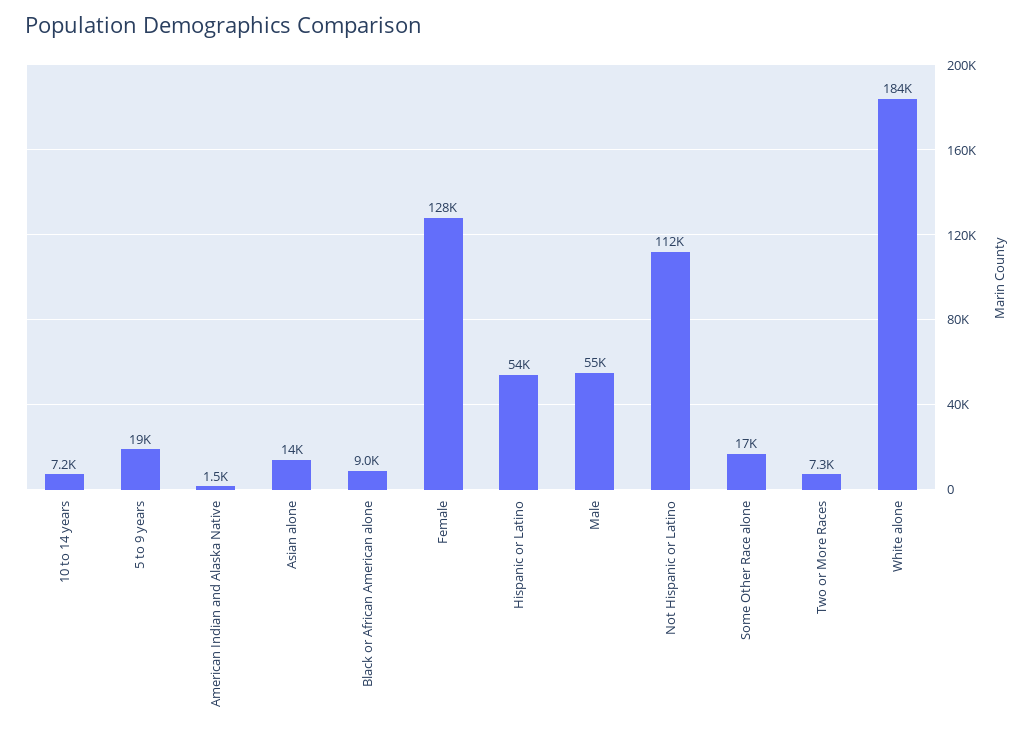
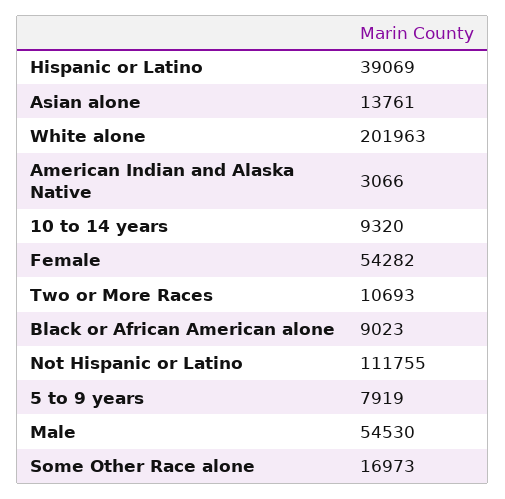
10 to 14 years: 7200 -> 9320
5 to 9 years: 19000 -> 7919
American Indian and Alaska Native: 1500 -> 3066
Female: 128000 -> 54282
Hispanic or Latino: 54000 -> 39069
Two or More Races: 7300 -> 10693
White alone: 184000 -> 201963

